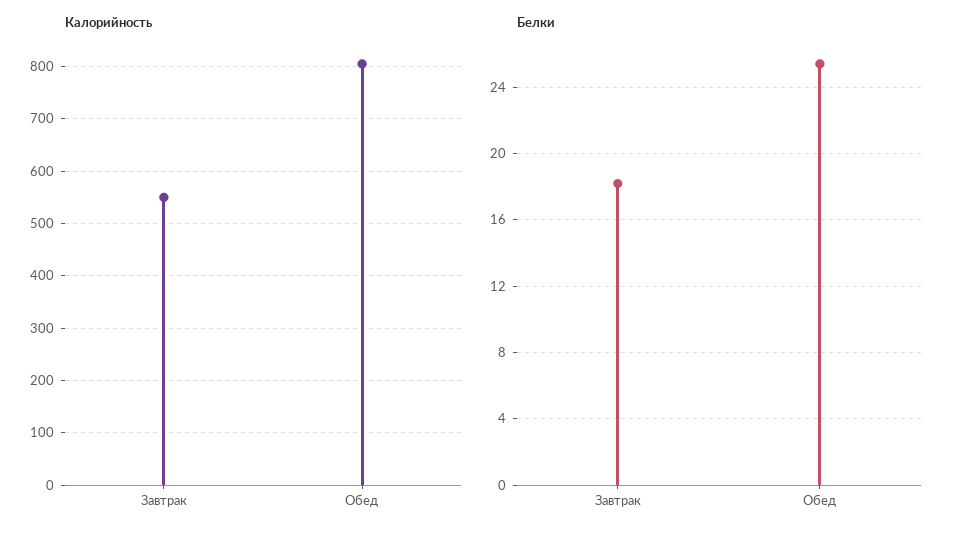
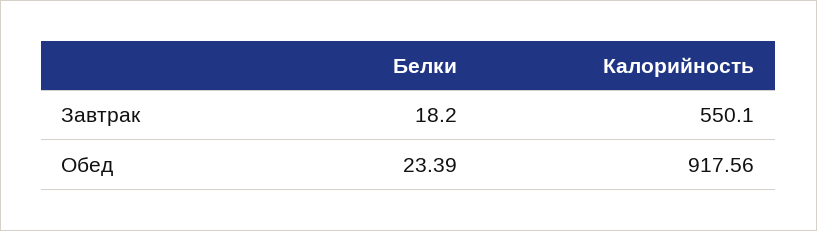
Калорийность, Обед: 800 -> 917.56
Белки, Обед: 25.5 -> 23.39

